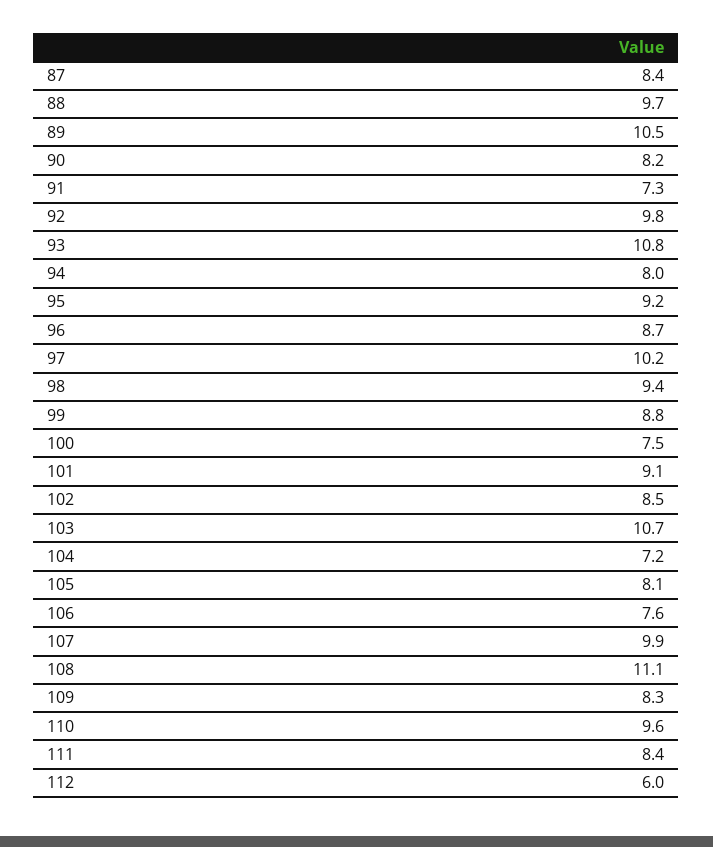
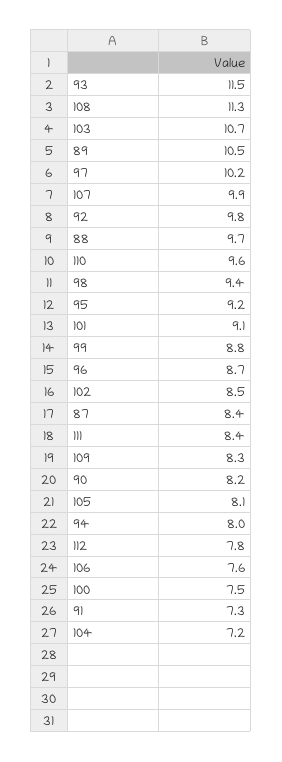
93: 10.8 -> 11.5
108: 11.1 -> 11.3
112: 6 -> 7.8

